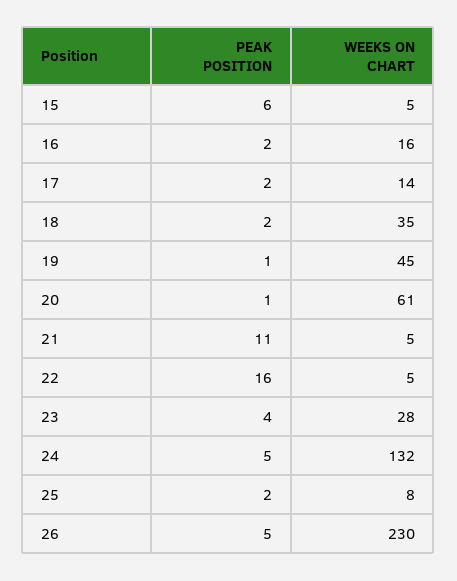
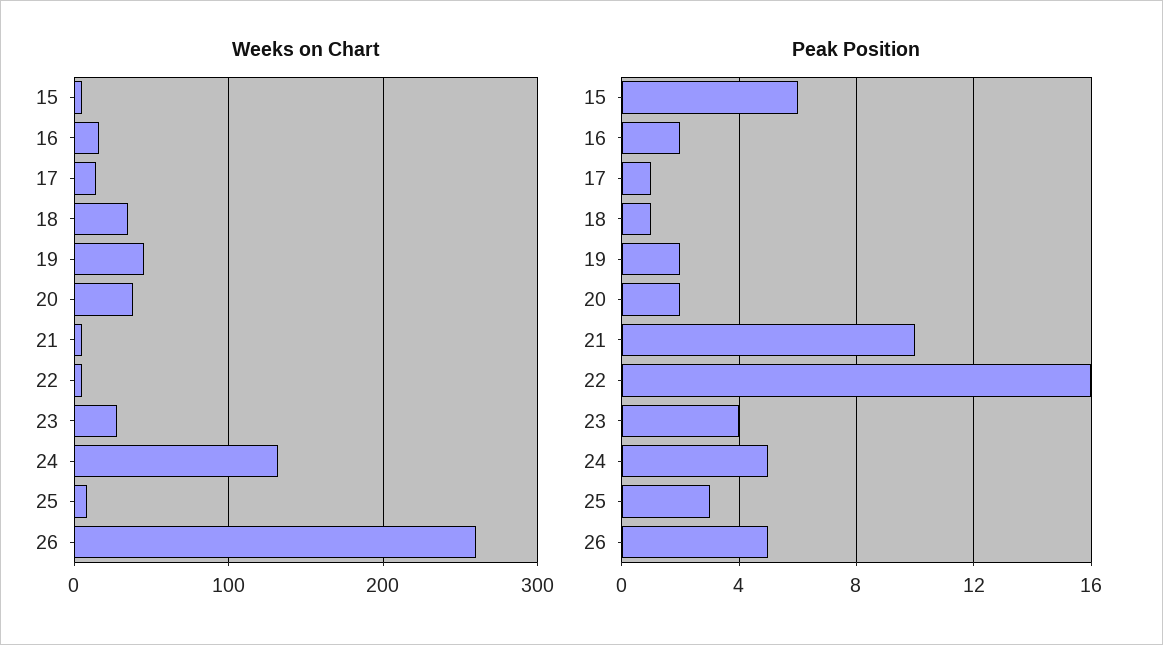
PEAK POSITION, 17: 2 -> 1
PEAK POSITION, 18: 2 -> 1
PEAK POSITION, 19: 1 -> 2
PEAK POSITION, 20: 1 -> 2
WEEKS ON CHART, 20: 61 -> 40
PEAK POSITION, 21: 11 -> 10
PEAK POSITION, 25: 2 -> 3
WEEKS ON CHART, 26: 230 -> 260

